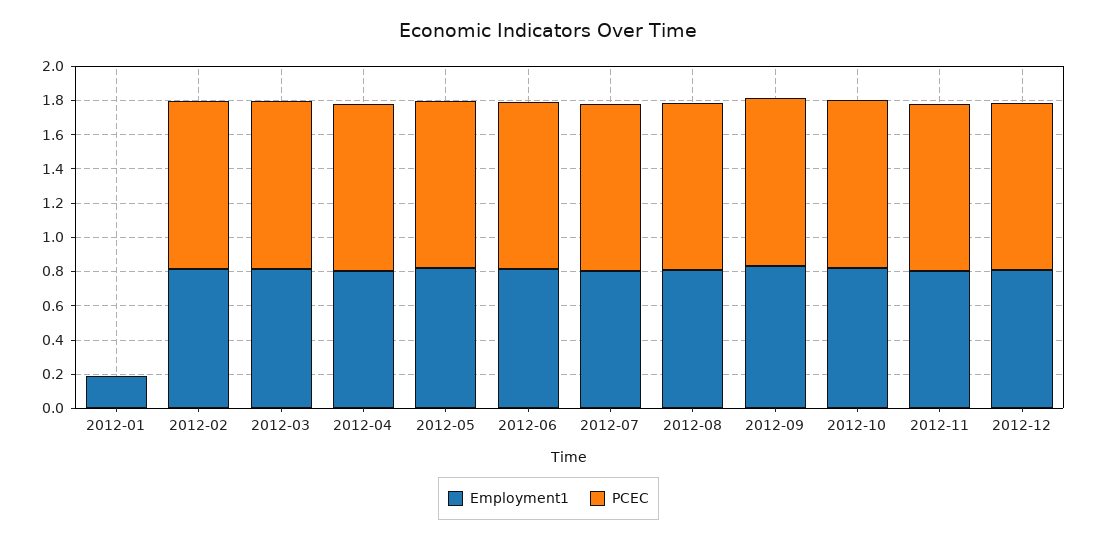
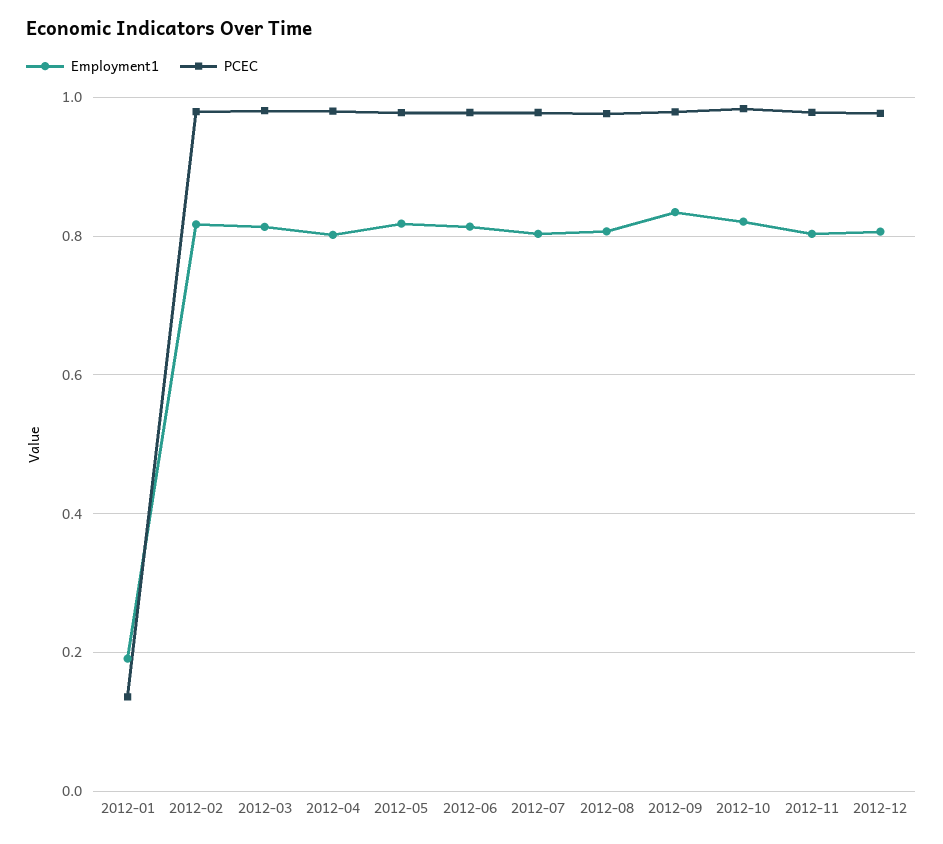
PCEC, 2012-01: 0 -> 0.14

